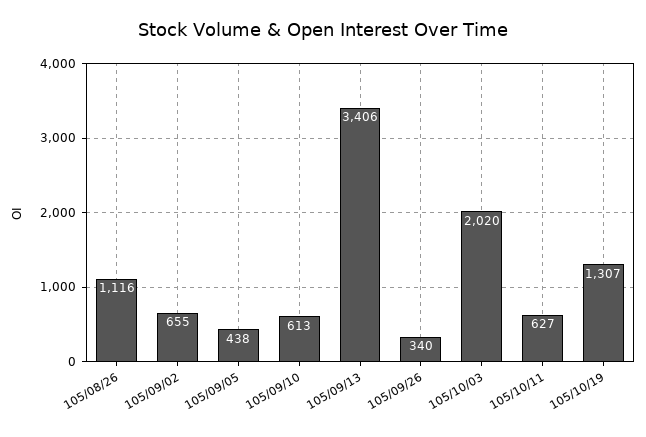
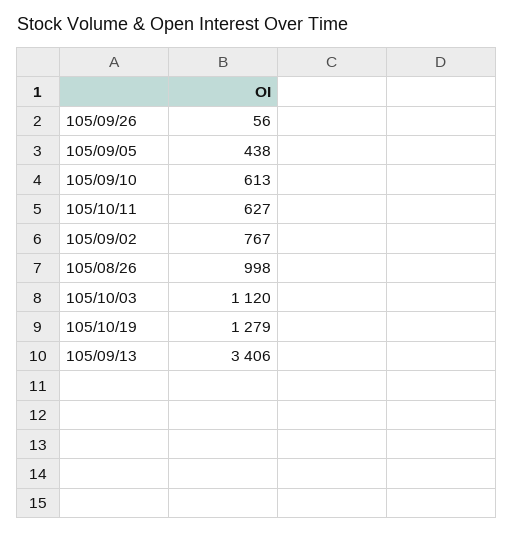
105/08/26: 1116 -> 998
105/09/02: 655 -> 767
105/09/26: 340 -> 56
105/10/03: 2020 -> 1120
105/10/19: 1307 -> 1279

